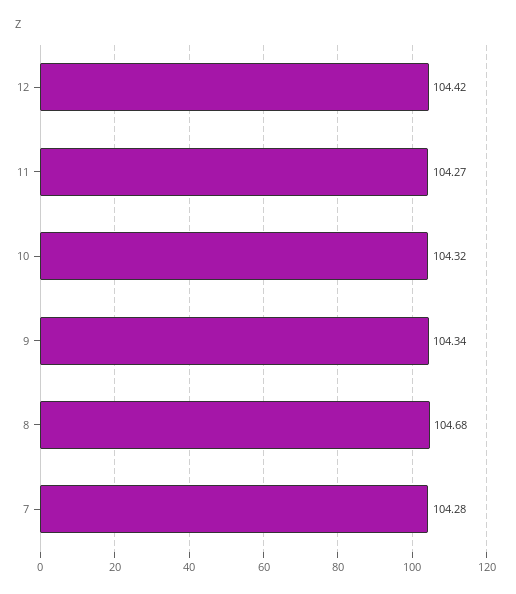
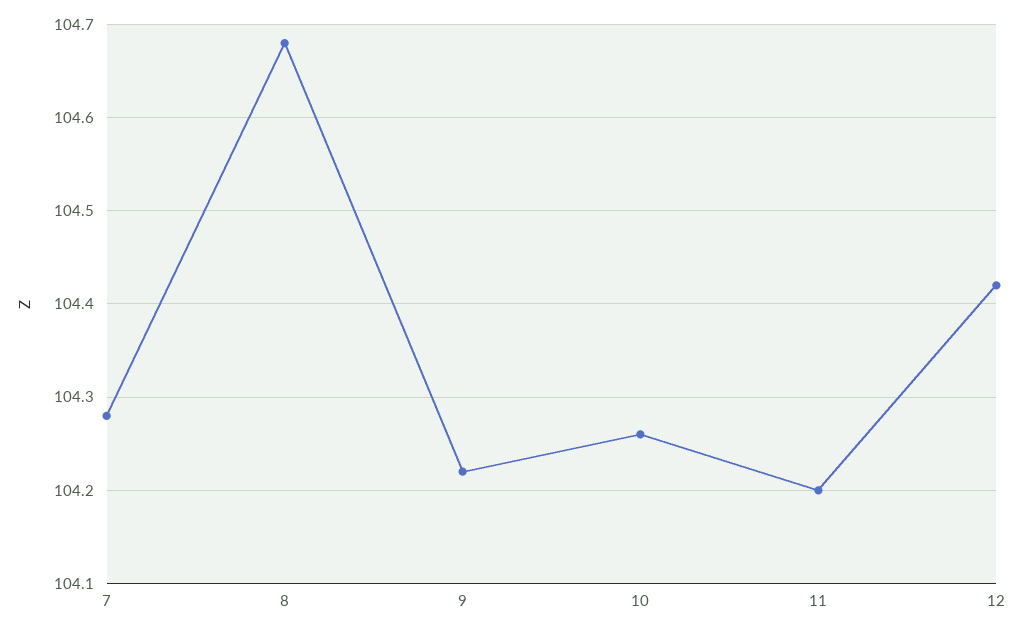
11: 104.27 -> 104.2
10: 104.32 -> 104.26
9: 104.34 -> 104.22

